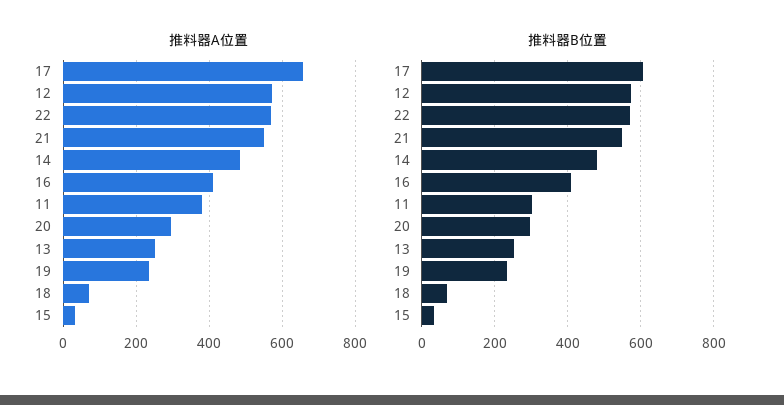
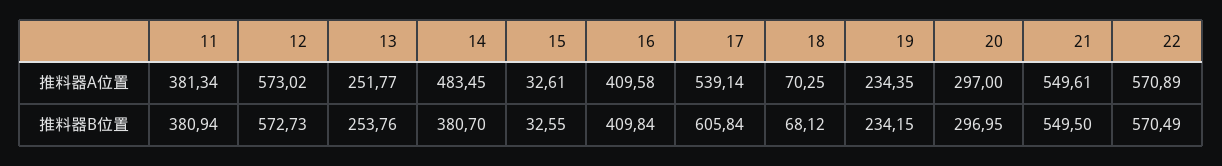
推料器A位置, 17: 660 -> 539.14
推料器B位置, 14: 480 -> 380.7
推料器B位置, 11: 300 -> 380.94

